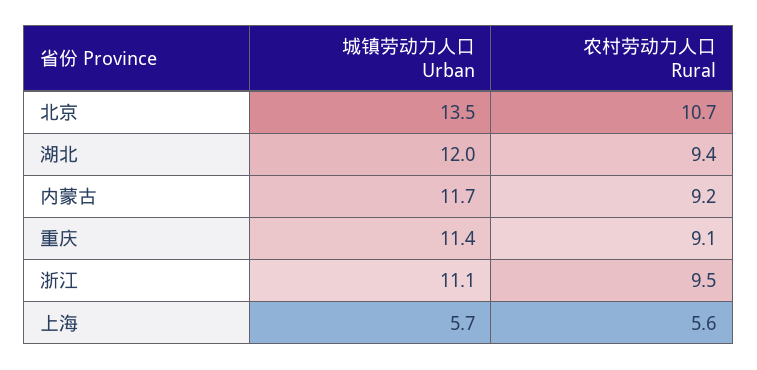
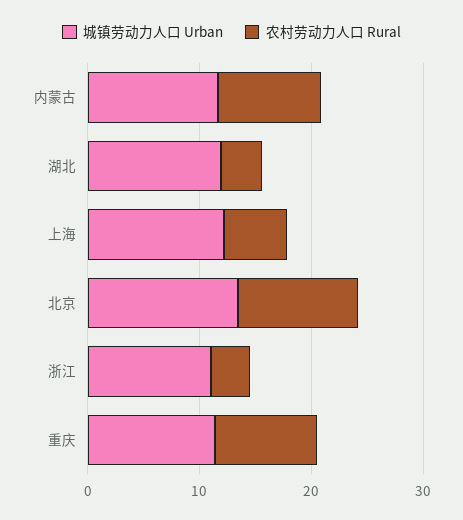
农村劳动力人口 Rural, 湖北: 9.4 -> 4
农村劳动力人口 Rural, 浙江: 9.5 -> 4
城镇劳动力人口 Urban, 上海: 5.7 -> 12

